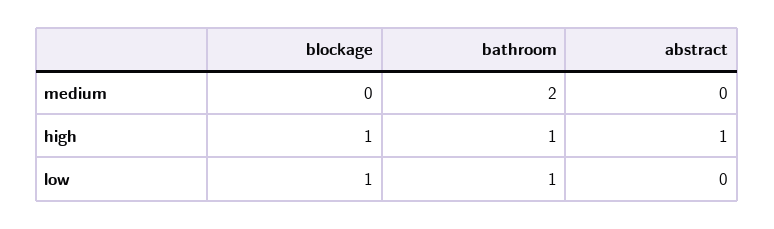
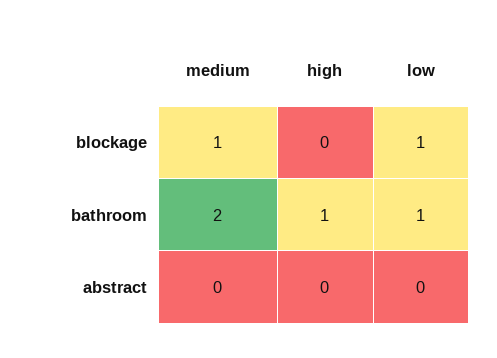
blockage, medium: 0 -> 1
blockage, high: 1 -> 0
abstract, high: 1 -> 0

